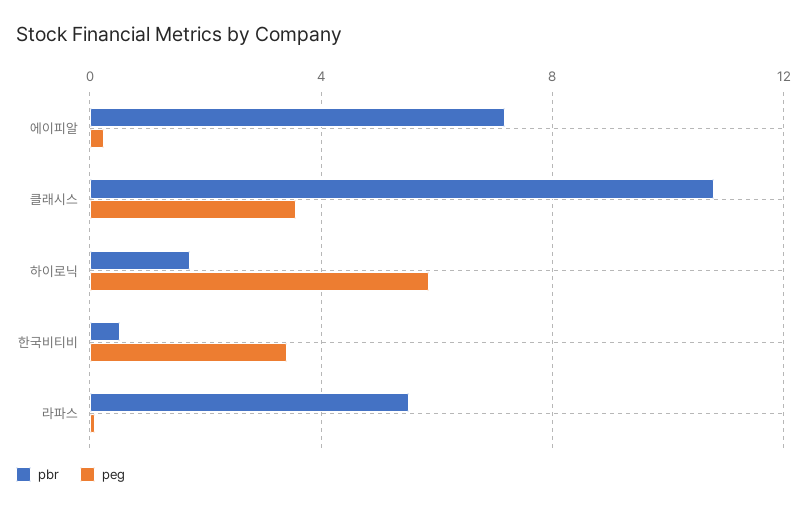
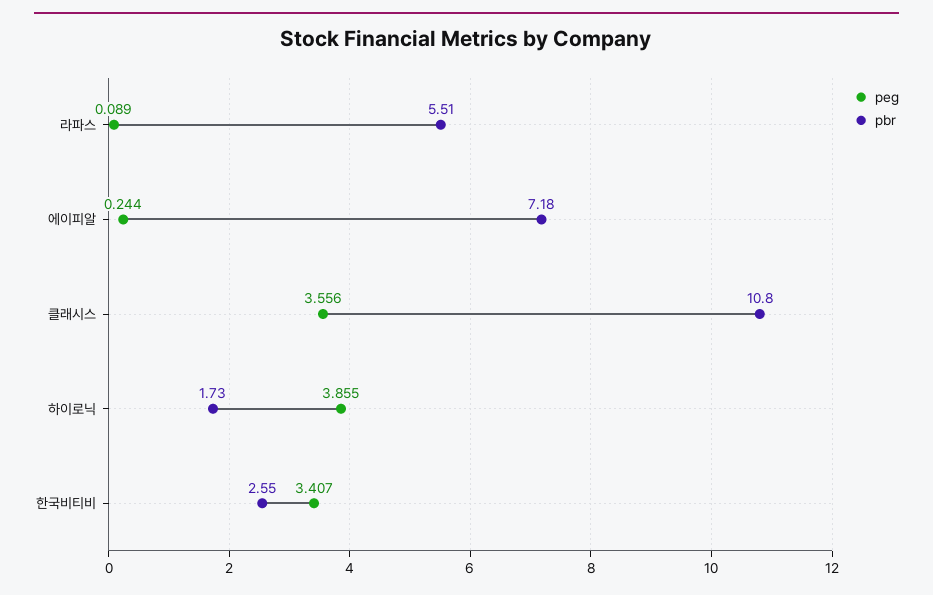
peg, 하이로닉: 6 -> 3.855
pbr, 한국비티비: 0.5 -> 2.55

